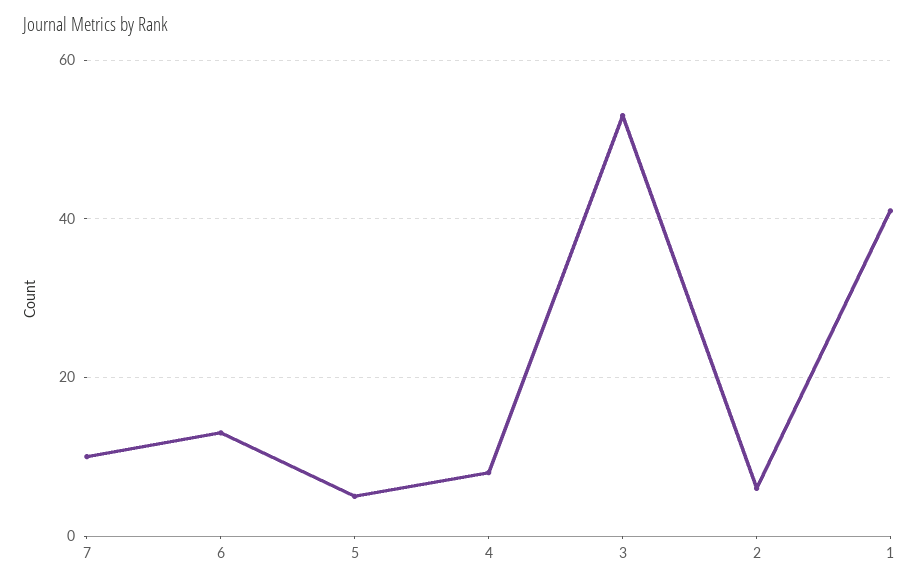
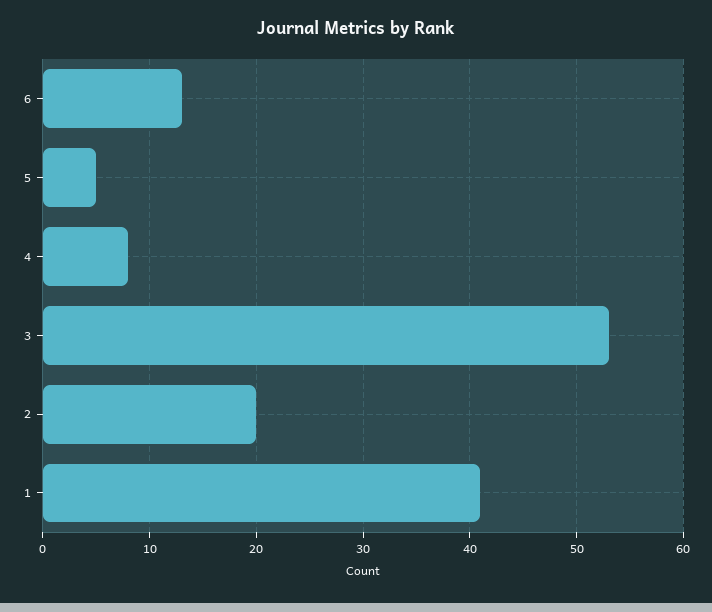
7: 10 -> none
2: 5 -> 20

